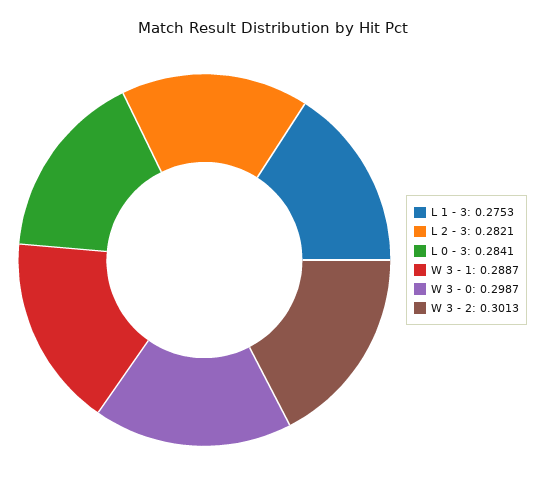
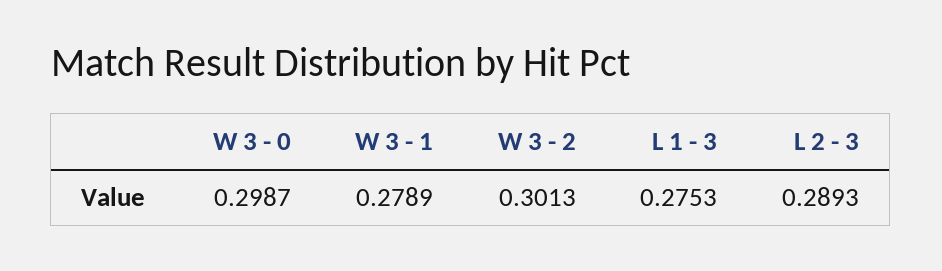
L 2 - 3: 0.2821 -> 0.2893
L 0 - 3: 0.2841 -> none
W 3 - 1: 0.2887 -> 0.2789

